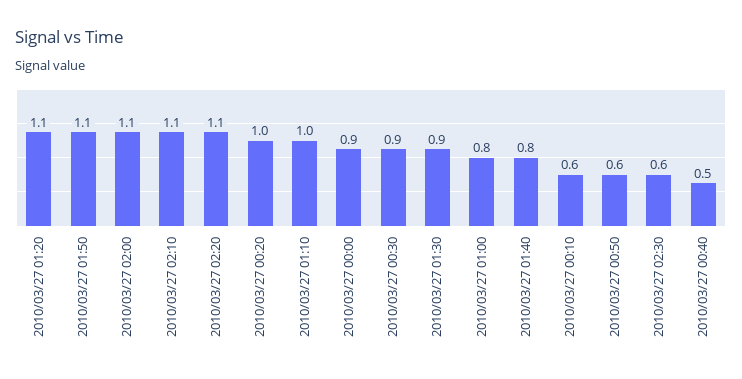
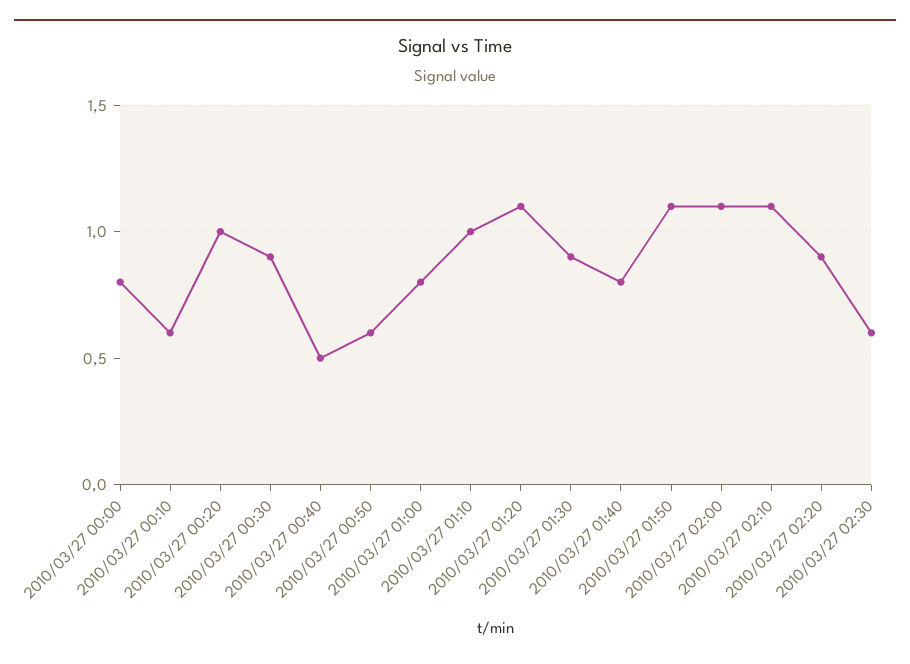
2010/03/27 02:20: 1.1 -> 0.9
2010/03/27 00:00: 0.9 -> 0.8

